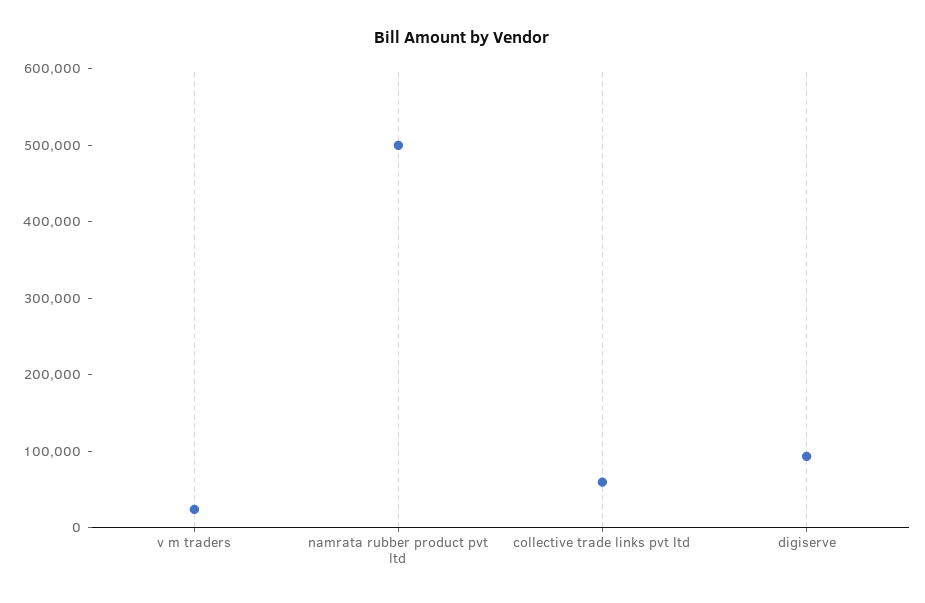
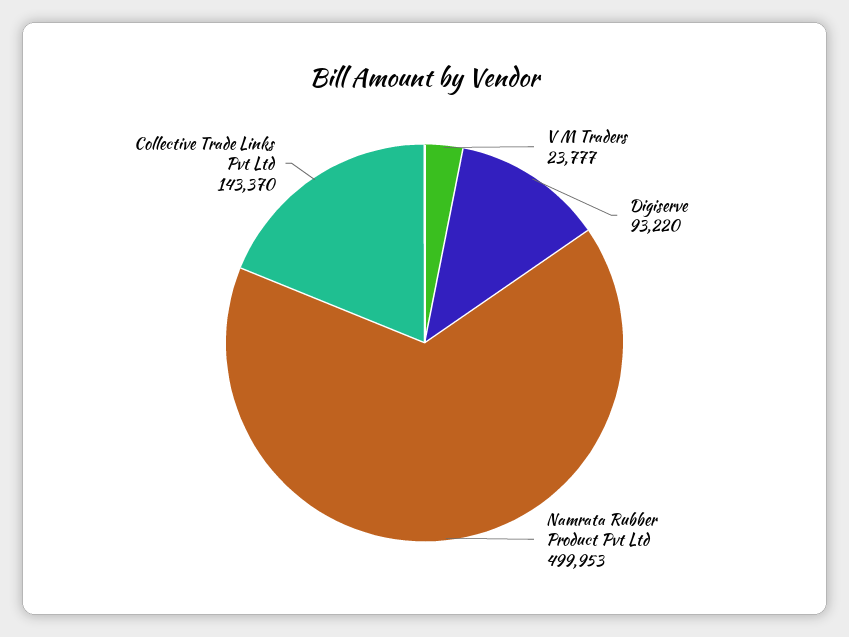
collective trade links pvt ltd: 60000 -> 143370

